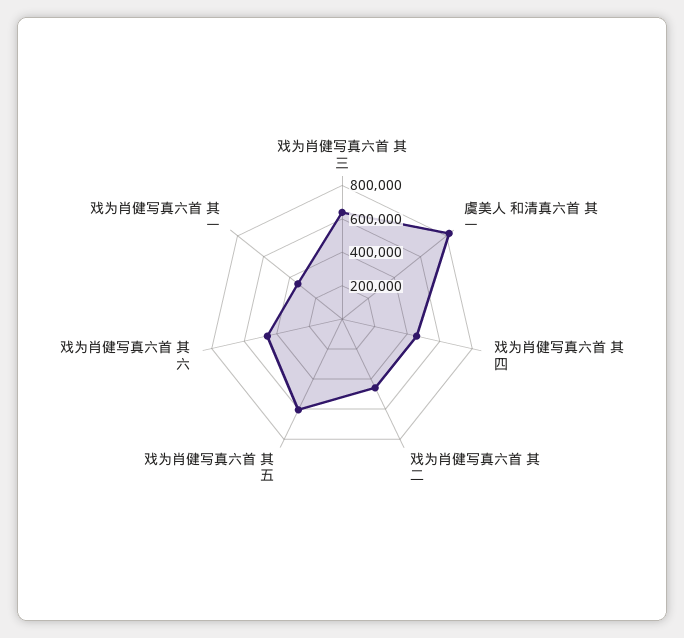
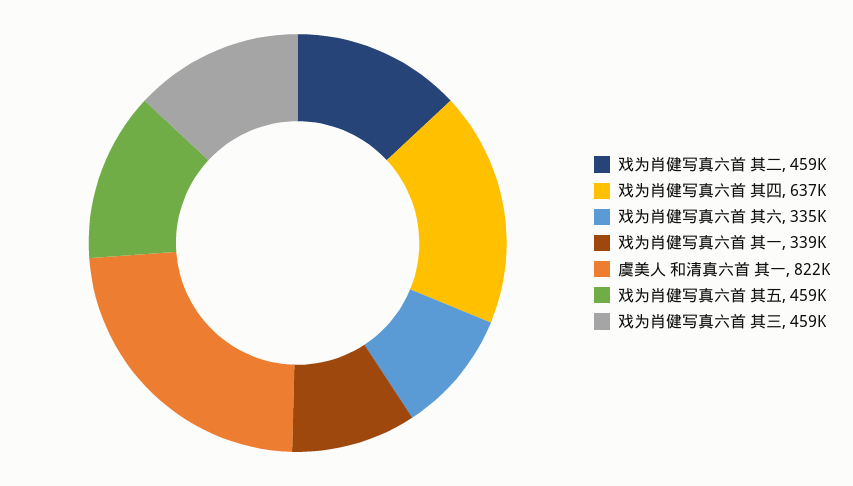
戏为肖健写真六首 其三: 650000 -> 459000
戏为肖健写真六首 其四: 450000 -> 637000
戏为肖健写真六首 其五: 600000 -> 459000
戏为肖健写真六首 其六: 450000 -> 335000

